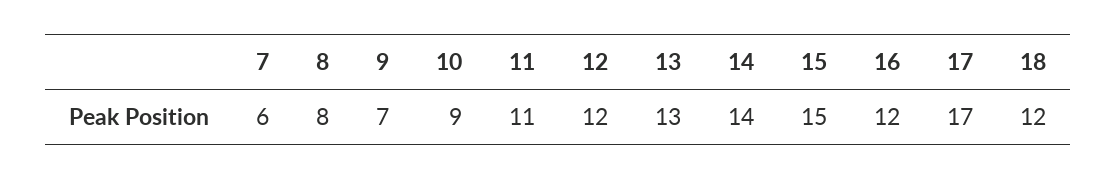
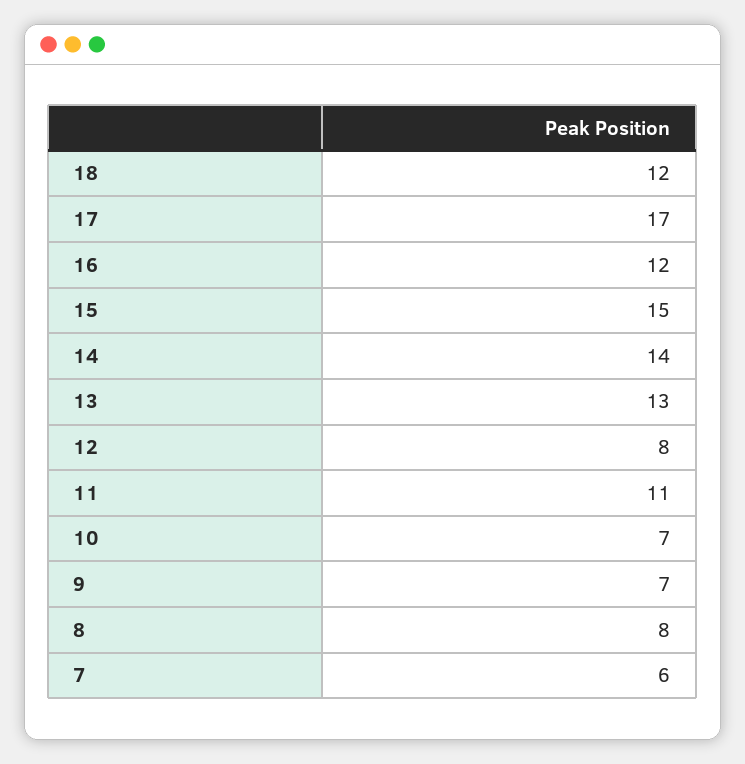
10: 9 -> 7
12: 12 -> 8

